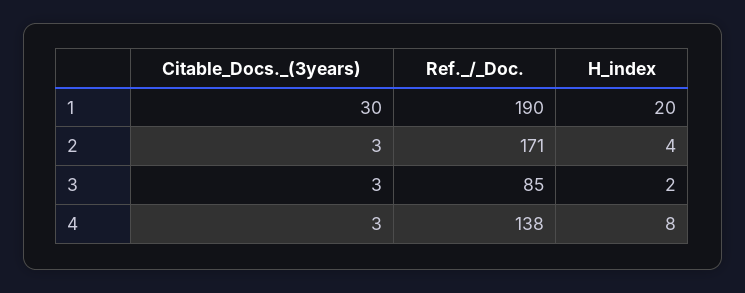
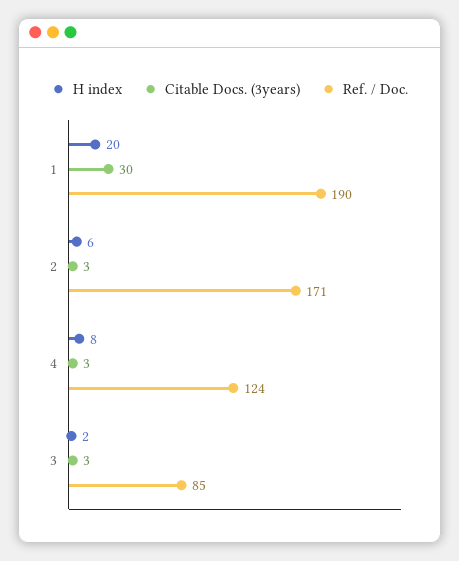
H_index, 2: 4 -> 6
Ref._/_Doc., 4: 138 -> 124

